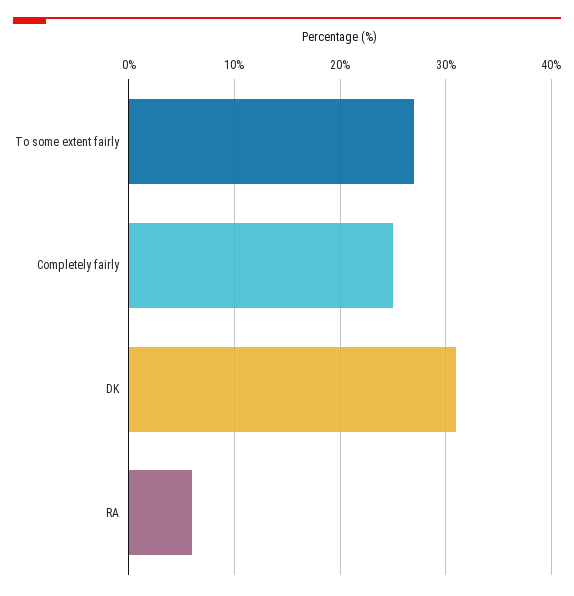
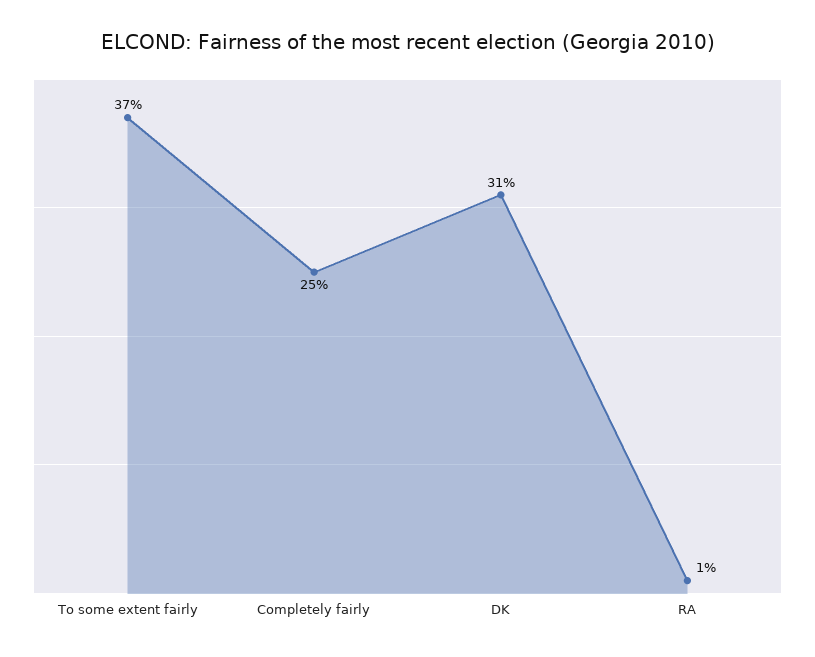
To some extent fairly: 27 -> 37
RA: 6 -> 1

